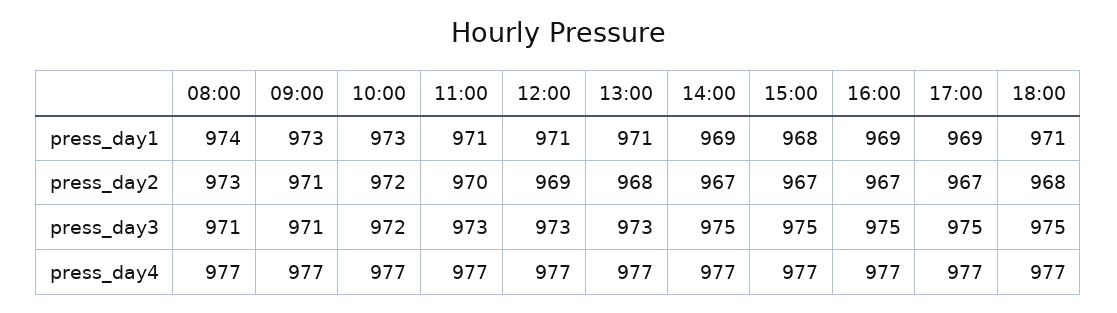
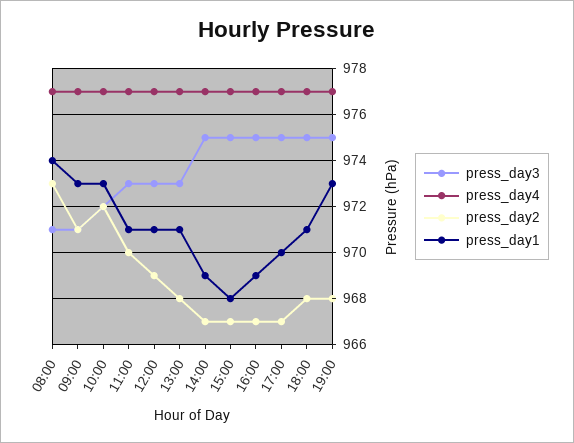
press_day1, 17:00: 969 -> 970
press_day3, 19:00: none -> 975
press_day4, 19:00: none -> 977
press_day2, 19:00: none -> 968
press_day1, 19:00: none -> 973

